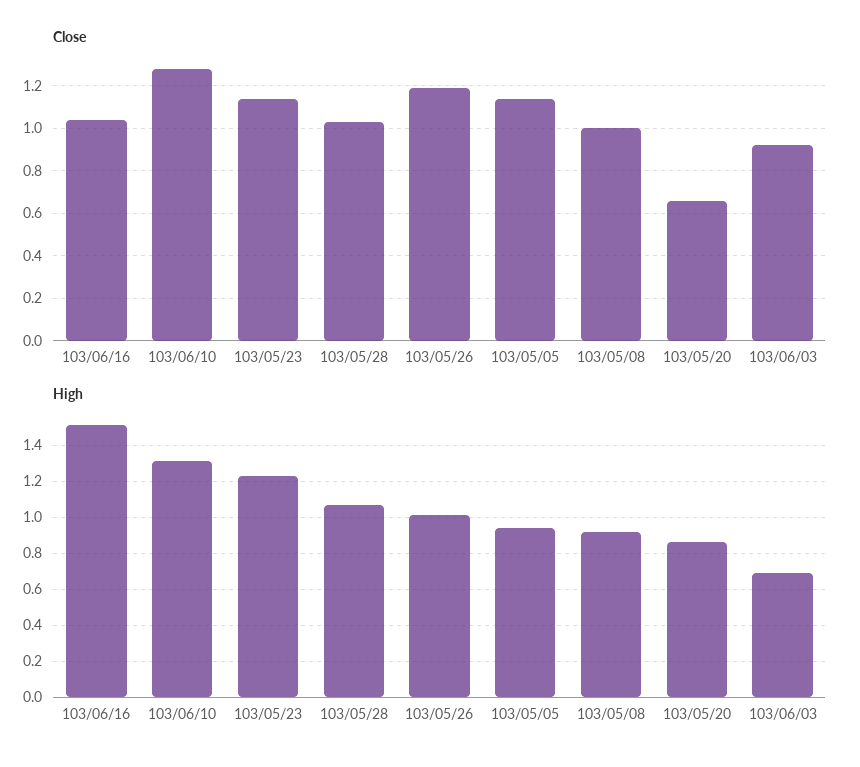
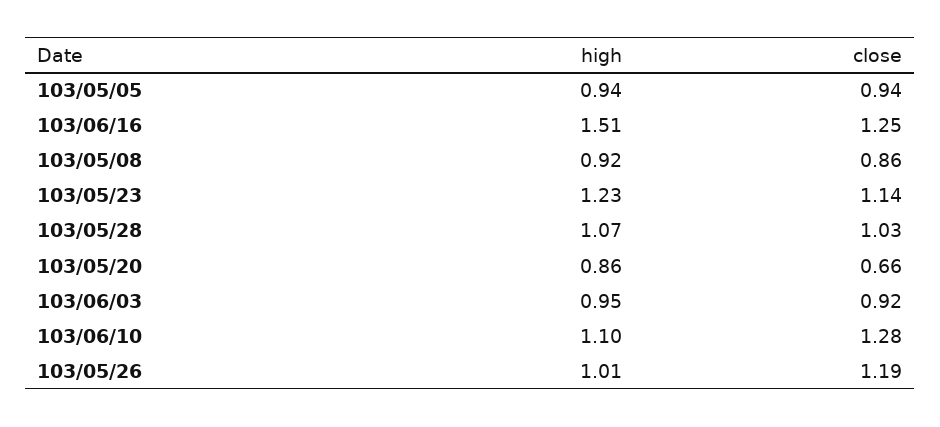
Close, 103/06/16: 1.05 -> 1.25
Close, 103/05/05: 1.15 -> 0.94
Close, 103/05/08: 1 -> 0.86
High, 103/06/10: 1.3 -> 1.1
High, 103/06/03: 0.7 -> 0.95

